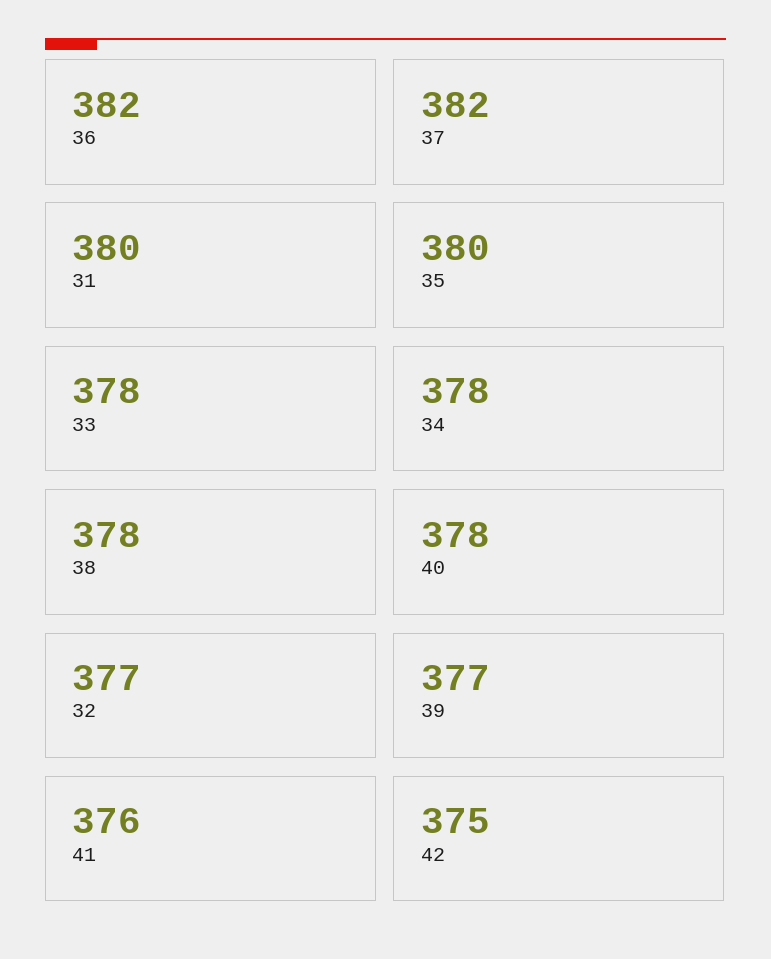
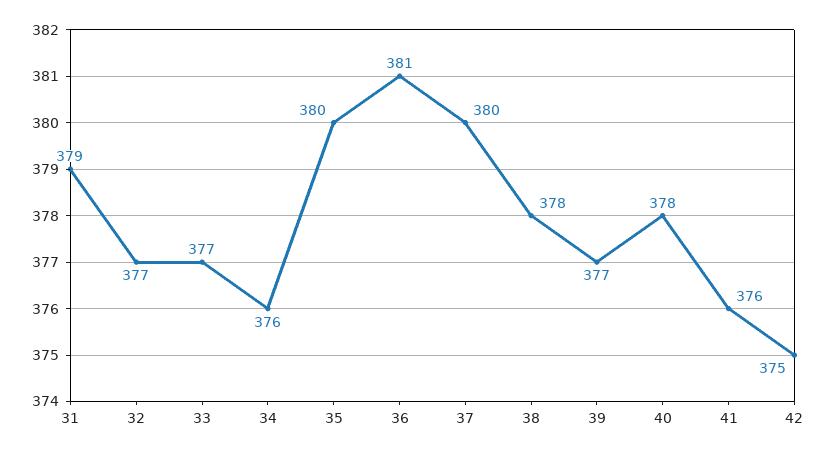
36: 382 -> 381
37: 382 -> 380
31: 380 -> 379
33: 378 -> 377
34: 378 -> 376

